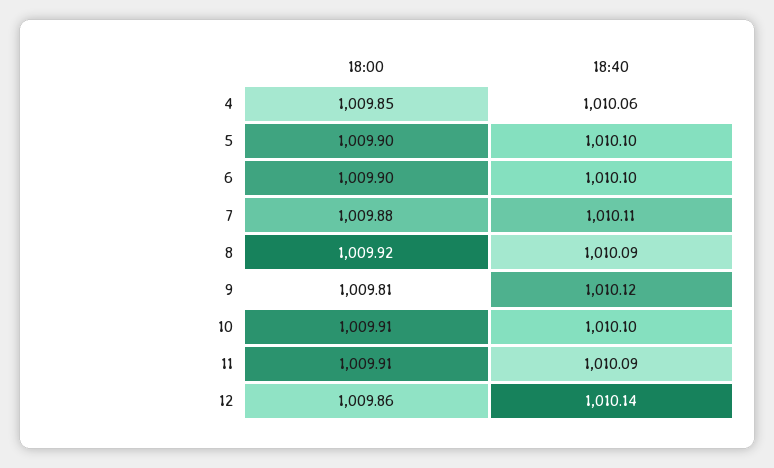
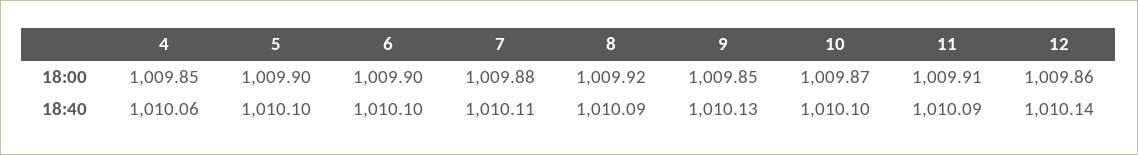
18:00, 9: 1009.81 -> 1009.85
18:40, 9: 1010.12 -> 1010.13
18:00, 10: 1009.91 -> 1009.87

